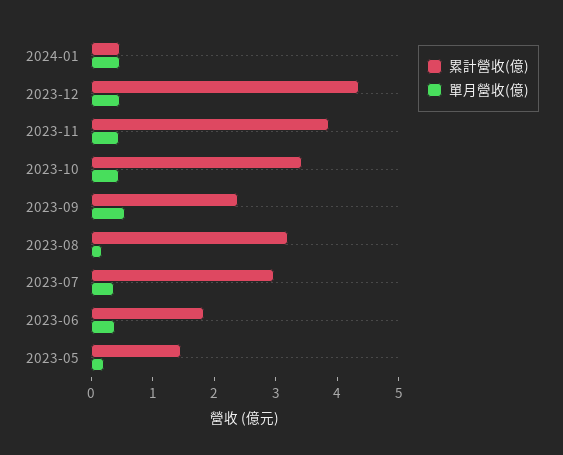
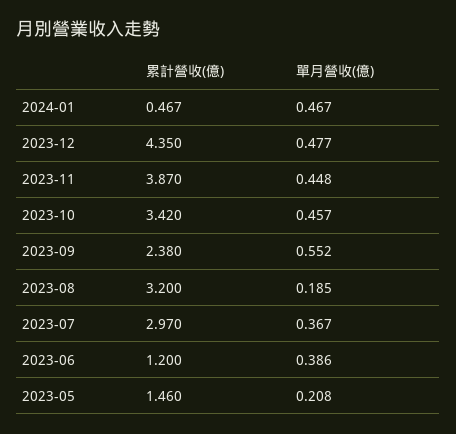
累計營收(億), 2023-06: 1.8 -> 1.2

